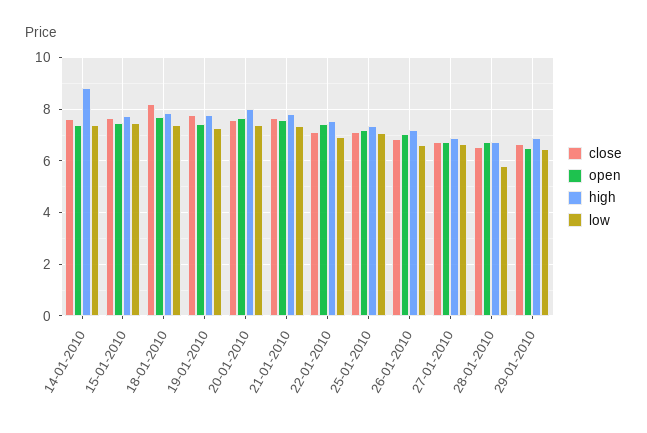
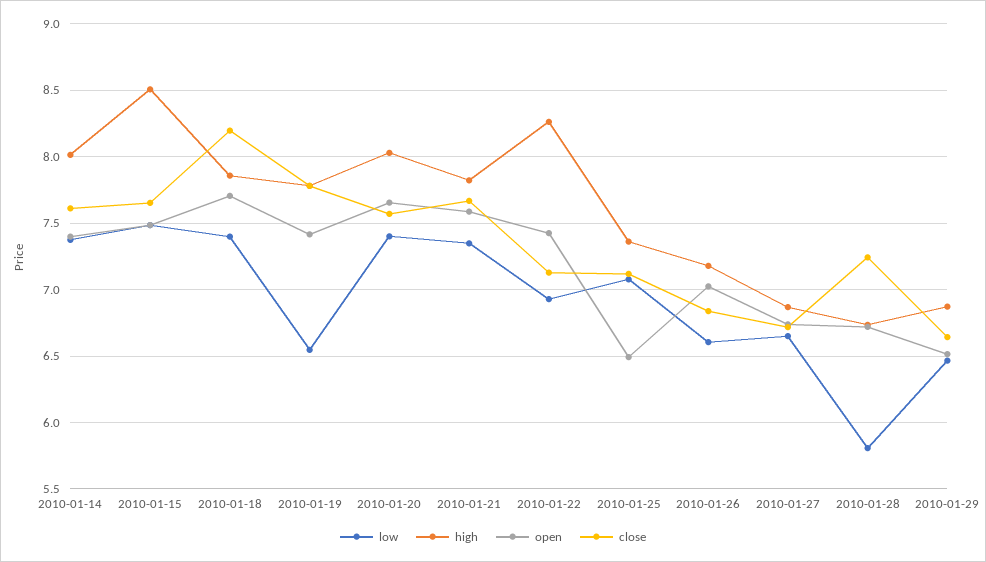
high, 14-01-2010: 8.75 -> 8
high, 15-01-2010: 7.75 -> 8.5
low, 19-01-2010: 7.25 -> 6.55
high, 22-01-2010: 7.5 -> 8.25
open, 25-01-2010: 7.25 -> 6.5
close, 28-01-2010: 6.5 -> 7.25

